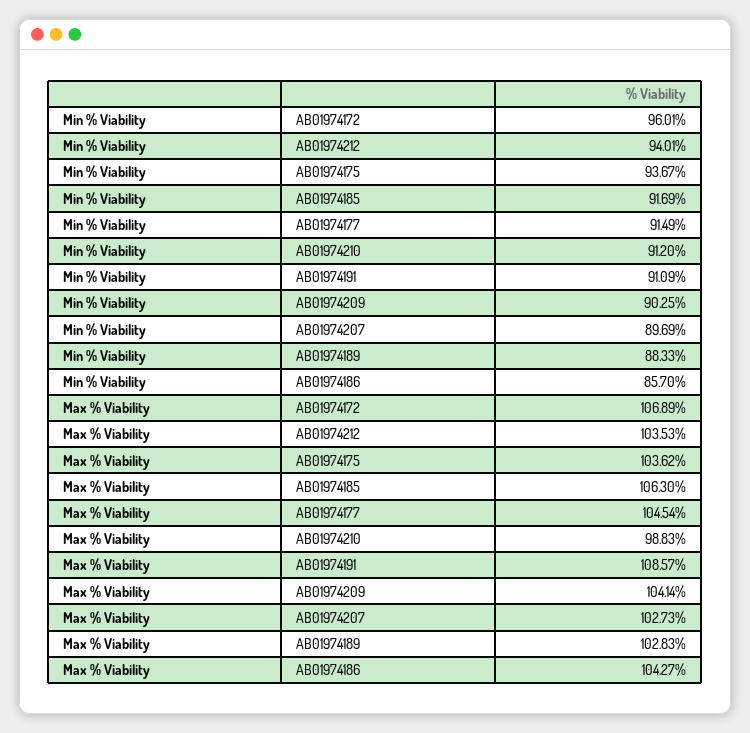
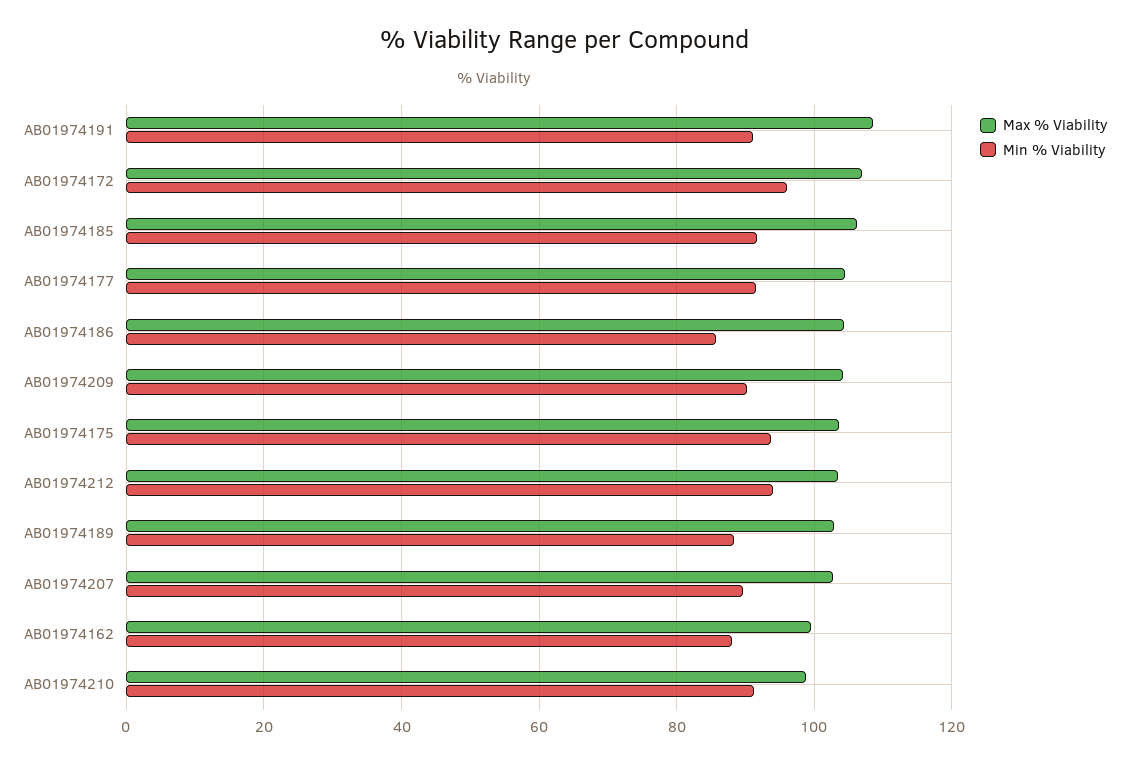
Max % Viability, AB01974162: none -> 100
Min % Viability, AB01974162: none -> 88

